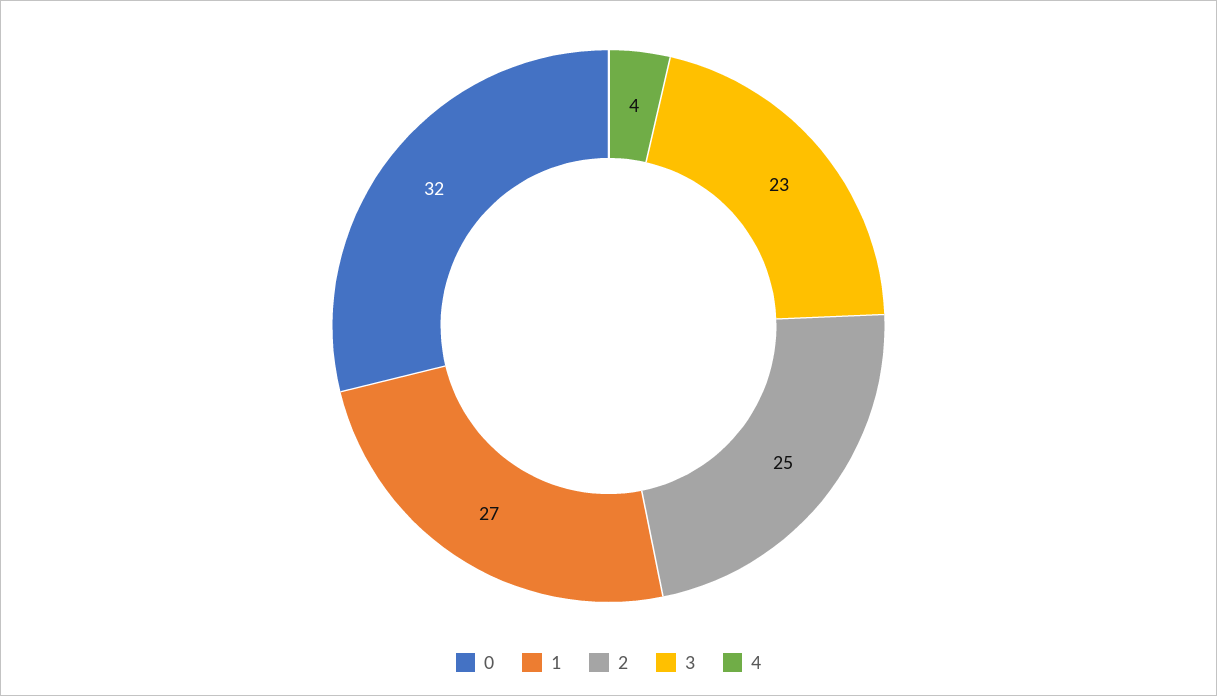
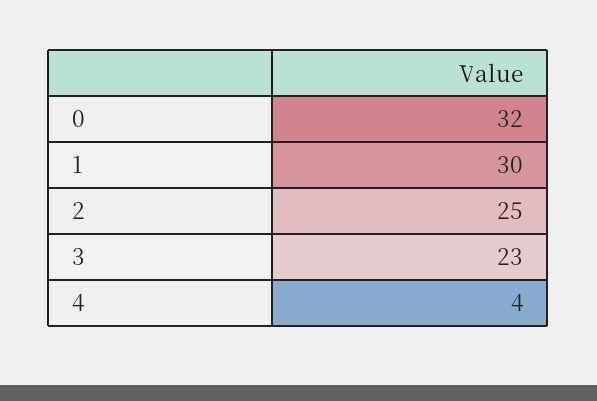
1: 27 -> 30

